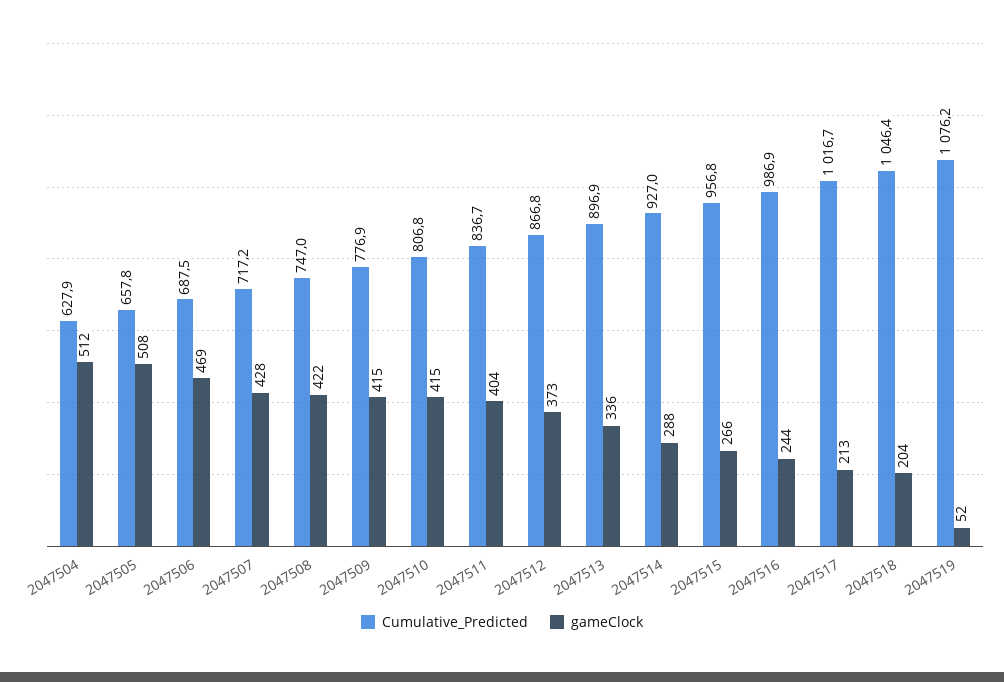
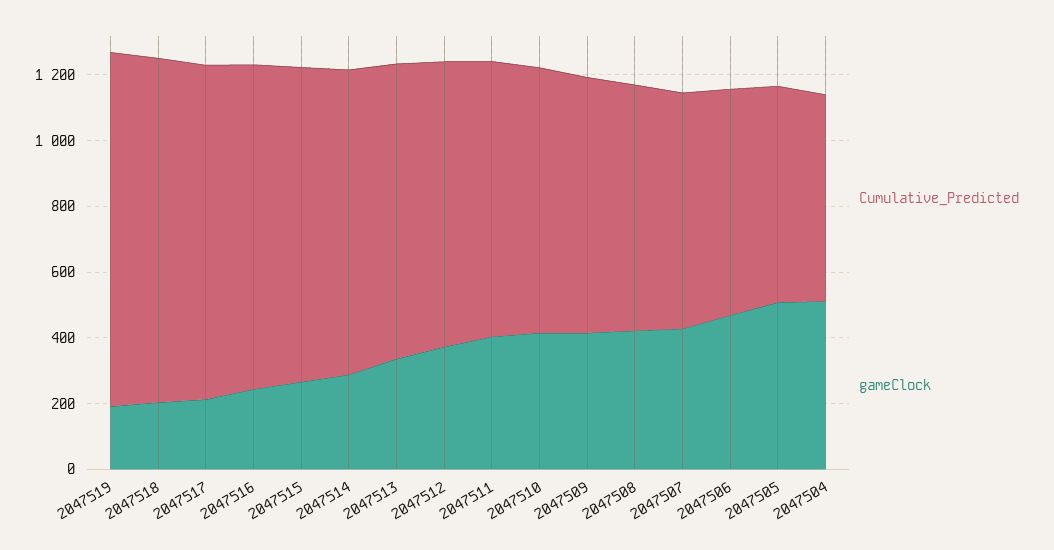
gameClock, 2047519: 52 -> 200

